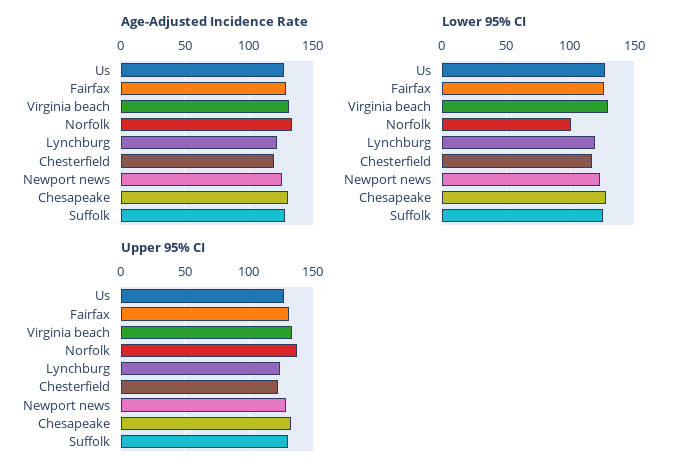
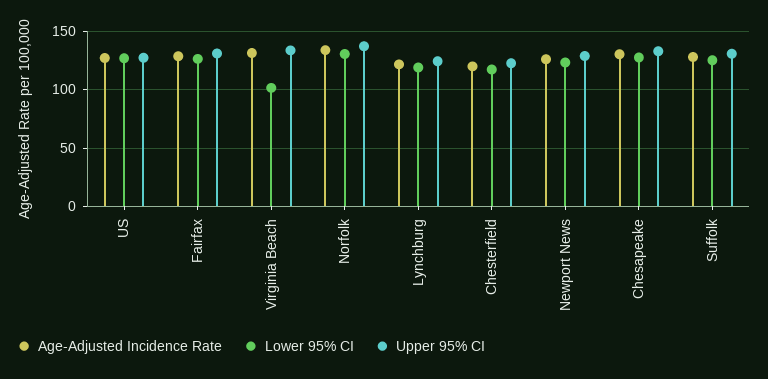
Lower 95% CI, Virginia beach: 130 -> 100
Lower 95% CI, Norfolk: 100 -> 130

